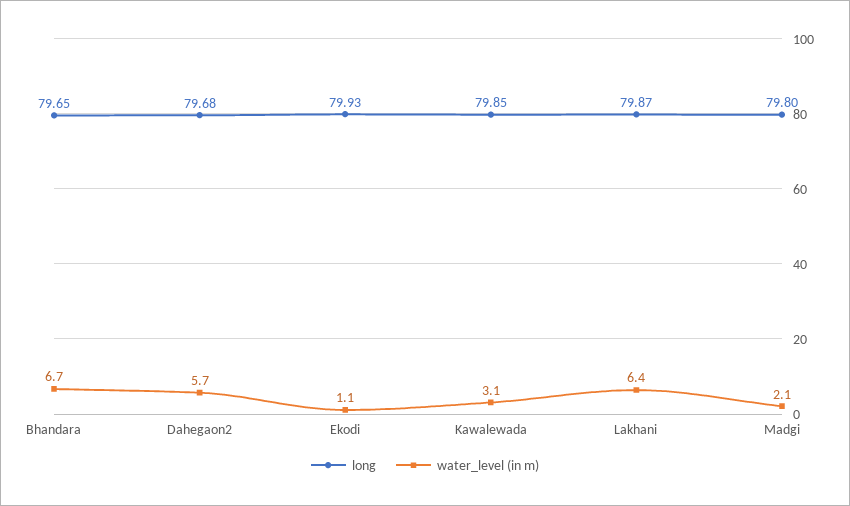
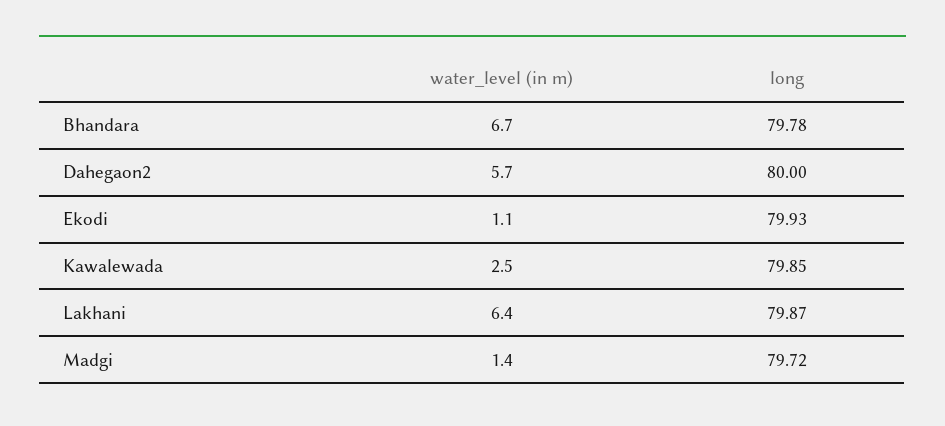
long, Bhandara: 79.65 -> 79.78
long, Dahegaon2: 79.68 -> 80
water_level (in m), Kawalewada: 3.1 -> 2.5
long, Madgi: 79.8 -> 79.72
water_level (in m), Madgi: 2.1 -> 1.4

